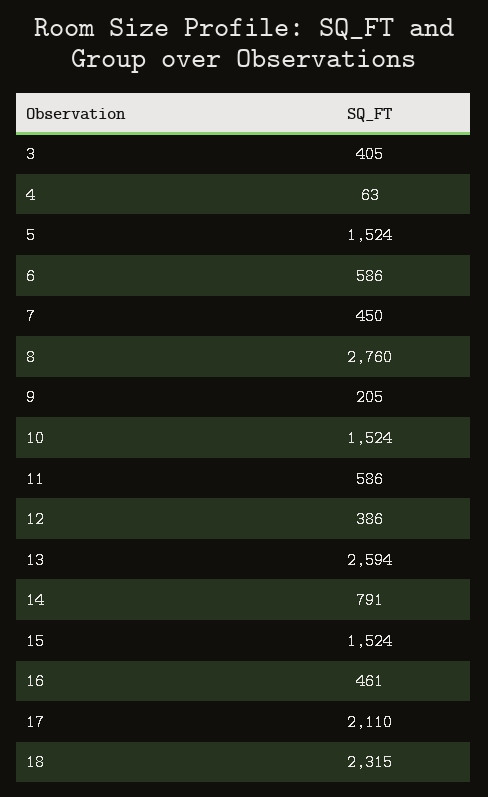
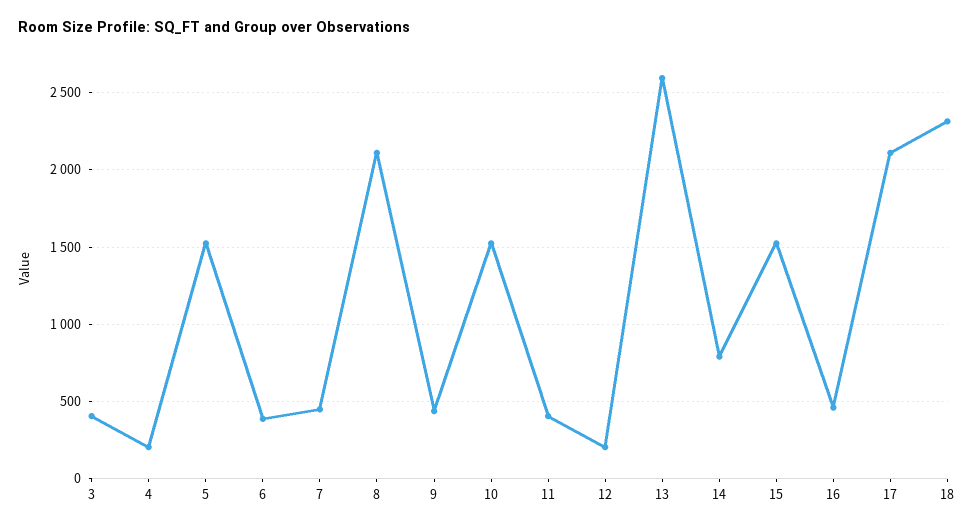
4: 63 -> 200
6: 586 -> 400
8: 2760 -> 2100
9: 205 -> 450
11: 586 -> 400
12: 386 -> 200

